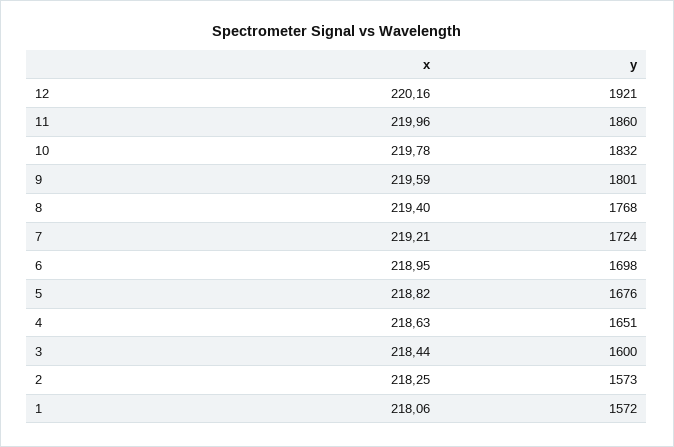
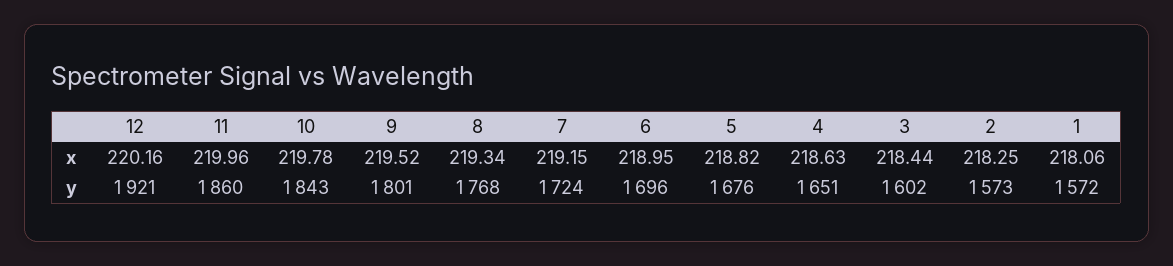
y, 10: 1832 -> 1843
x, 9: 219.59 -> 219.52
x, 8: 219.4 -> 219.34
x, 7: 219.21 -> 219.15
y, 6: 1698 -> 1696
y, 3: 1600 -> 1602

